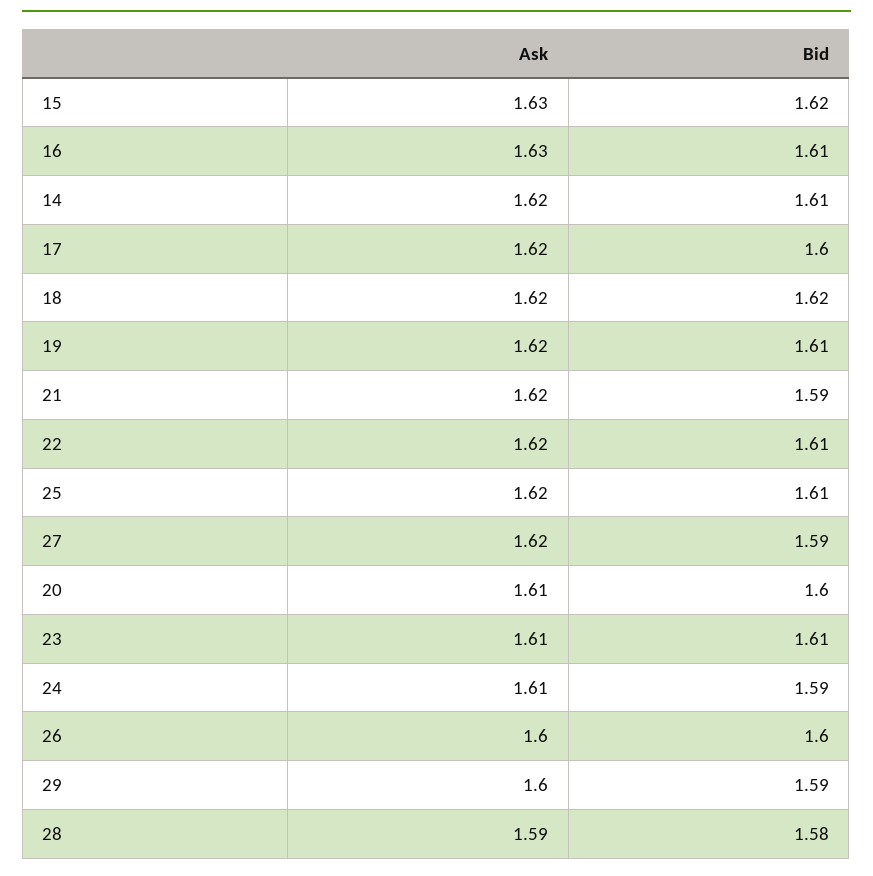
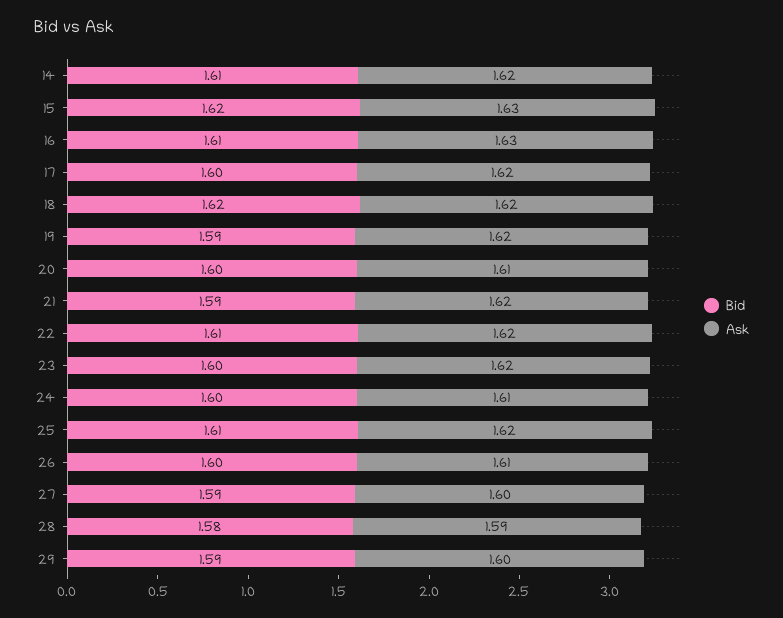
Bid, 19: 1.61 -> 1.59
Ask, 27: 1.62 -> 1.6
Ask, 23: 1.61 -> 1.62
Bid, 23: 1.61 -> 1.6
Bid, 24: 1.59 -> 1.6
Ask, 26: 1.6 -> 1.61

